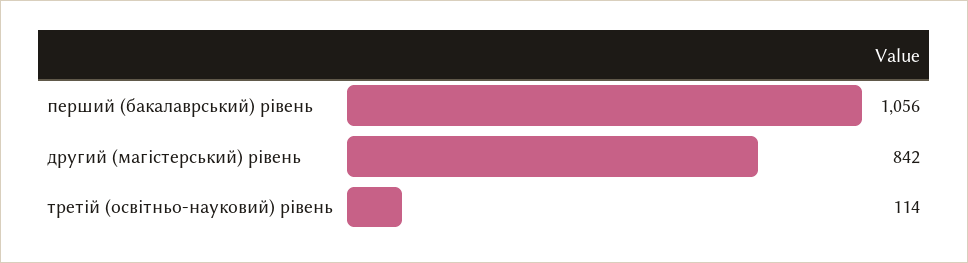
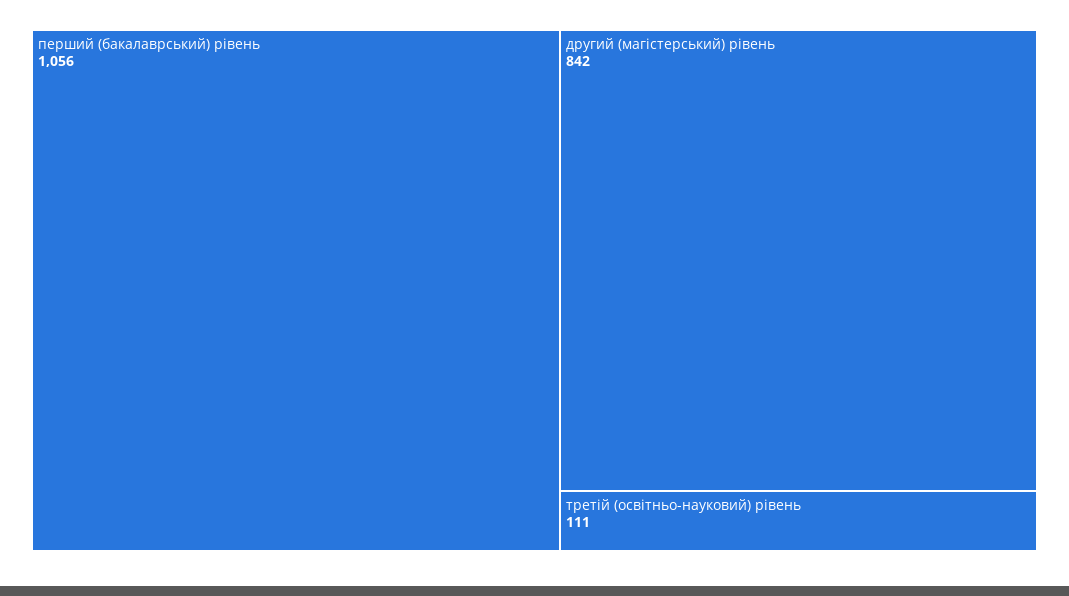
третій (освітньо-науковий) рівень: 114 -> 111

